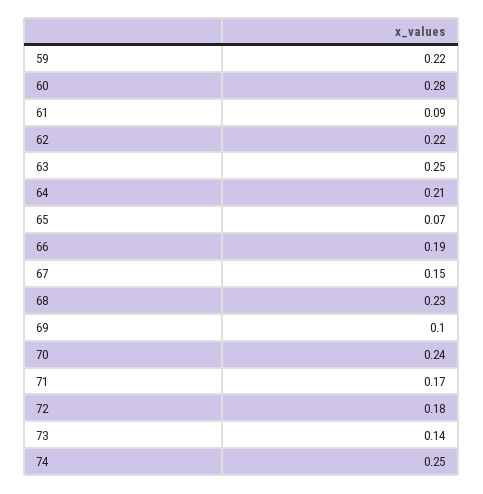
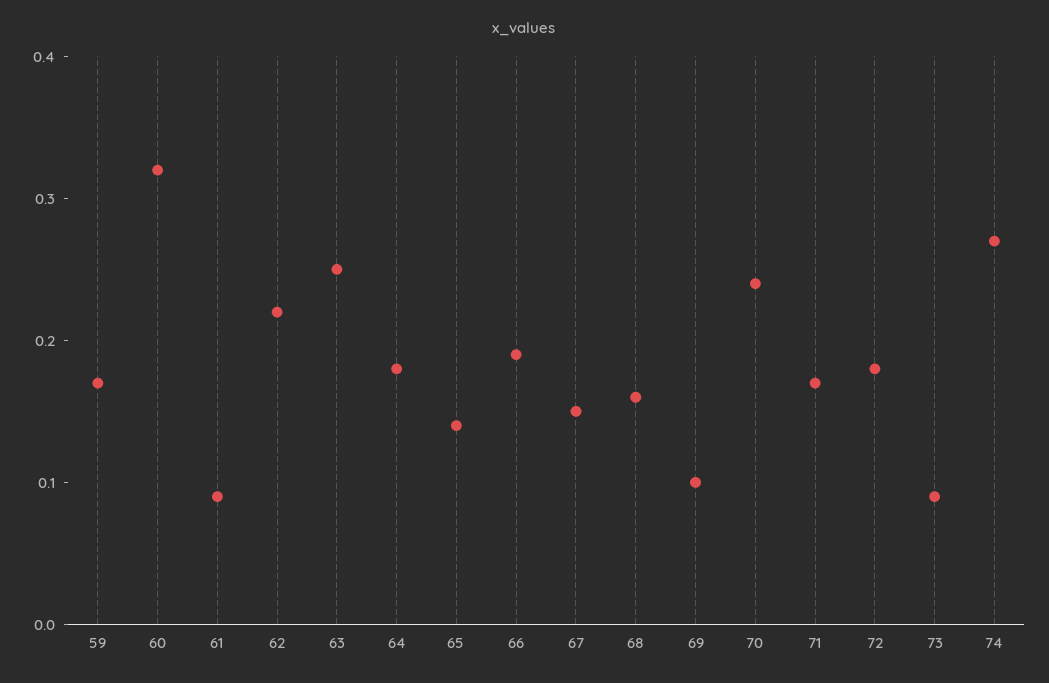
59: 0.22 -> 0.17
60: 0.28 -> 0.32
64: 0.21 -> 0.18
65: 0.07 -> 0.14
68: 0.23 -> 0.16
73: 0.14 -> 0.09
74: 0.25 -> 0.27

